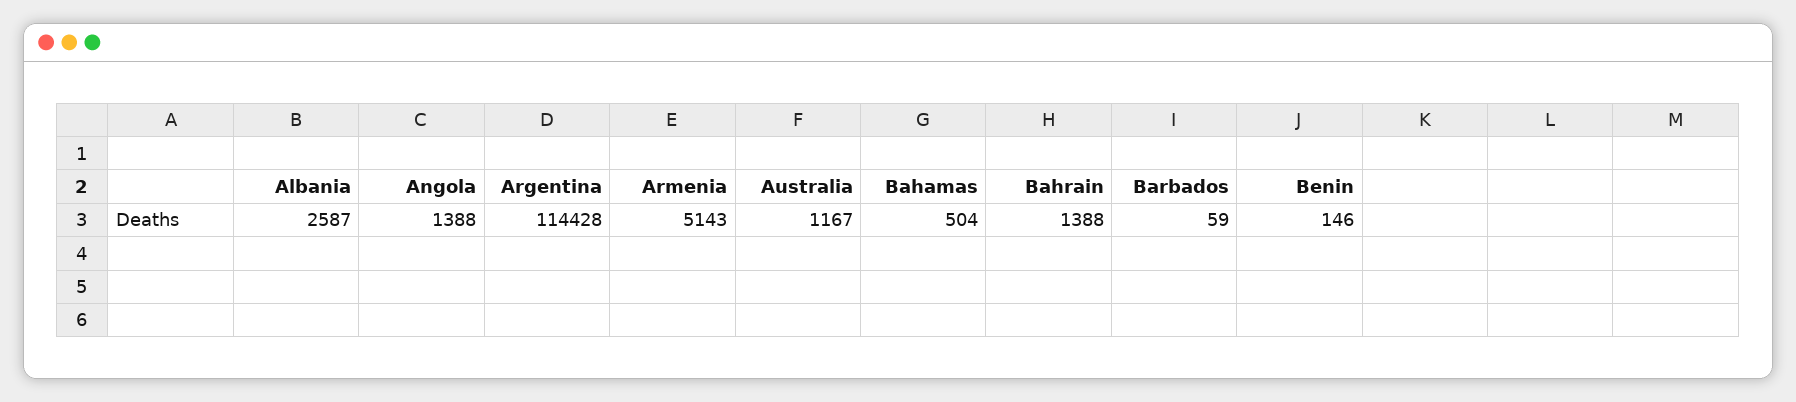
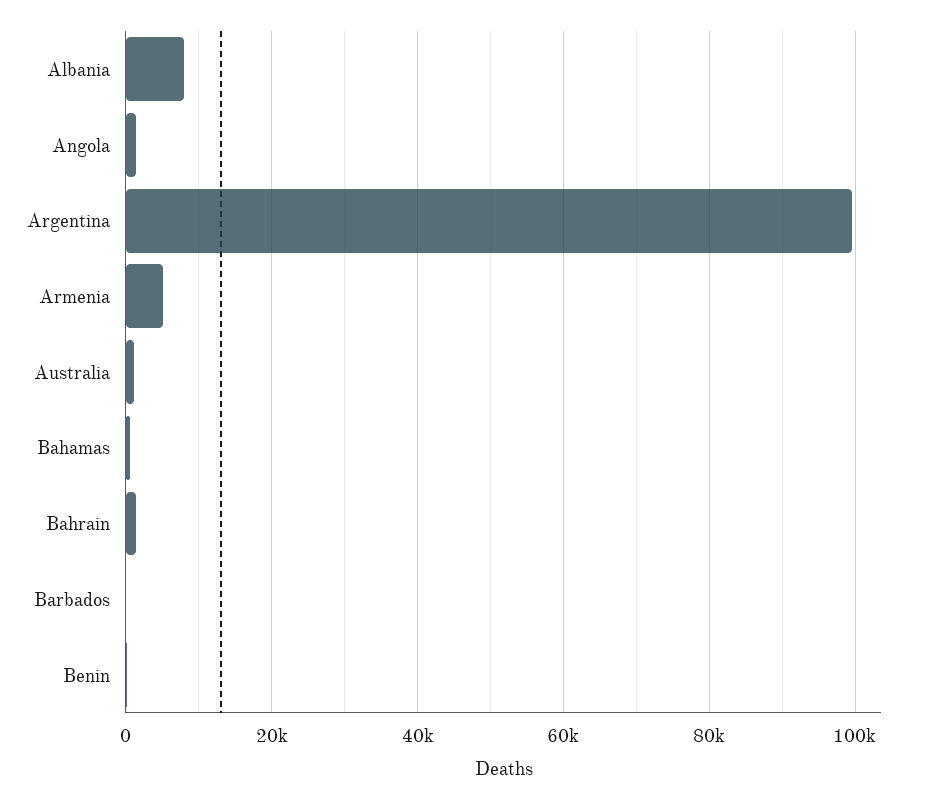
Albania: 2587 -> 8000
Argentina: 114428 -> 100000

